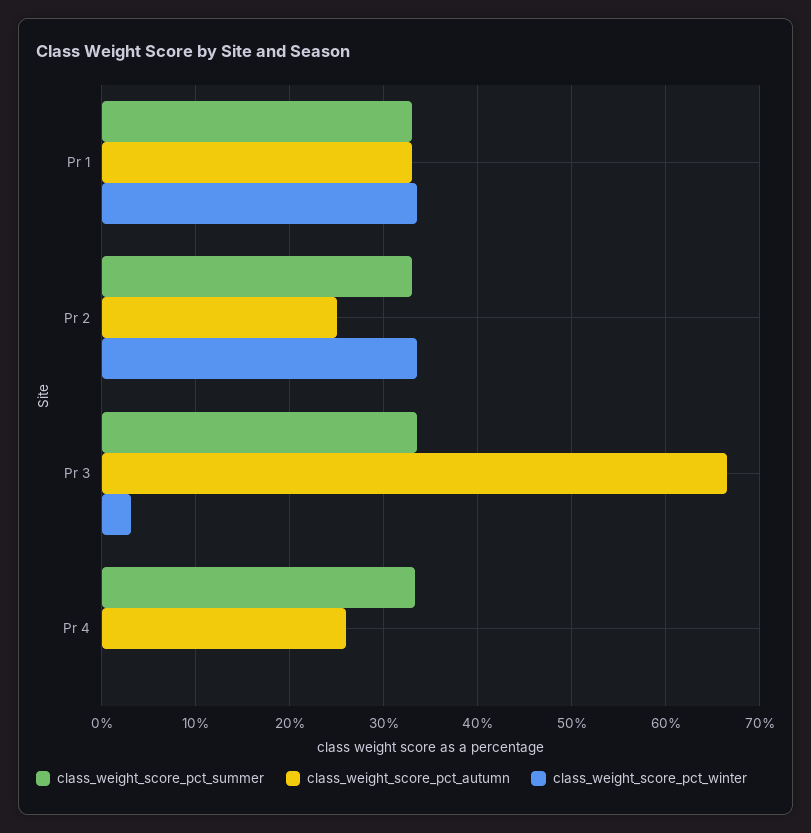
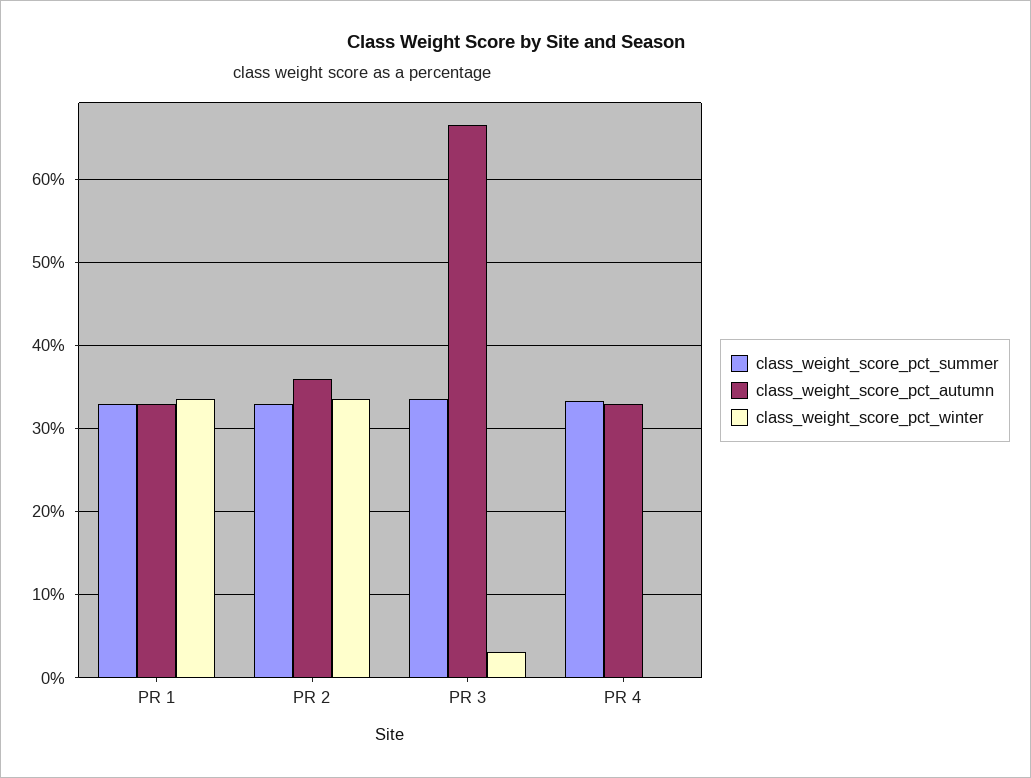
class_weight_score_pct_autumn, Pr 2: 25 -> 36
class_weight_score_pct_autumn, Pr 4: 26 -> 33

